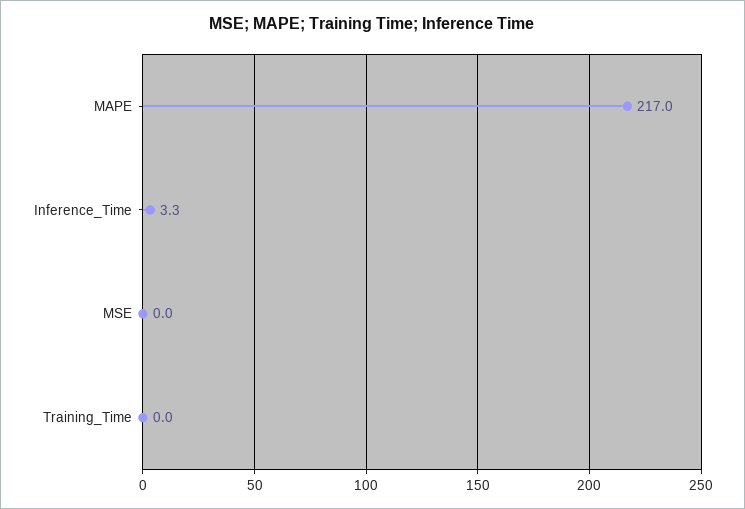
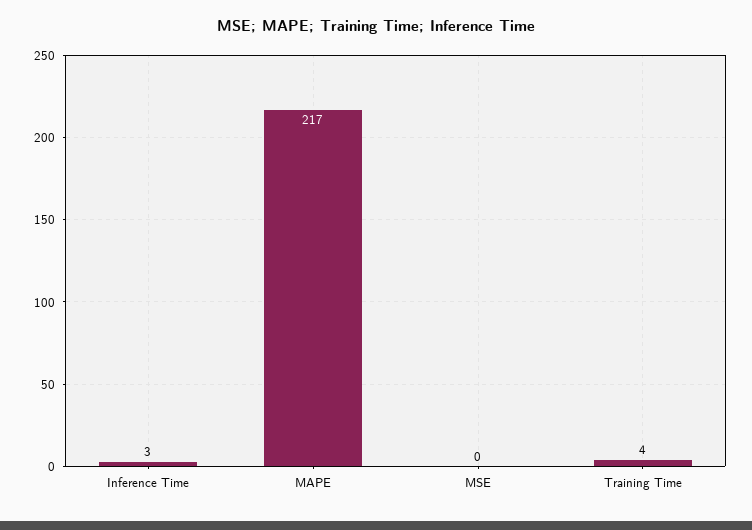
Training_Time: 0 -> 4

